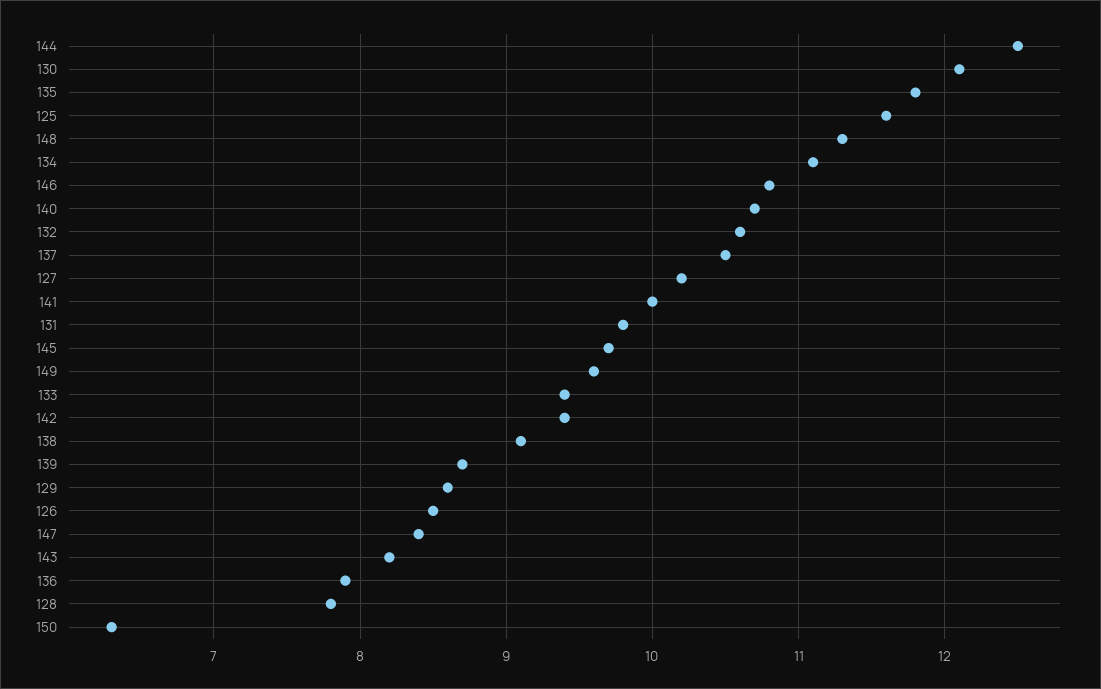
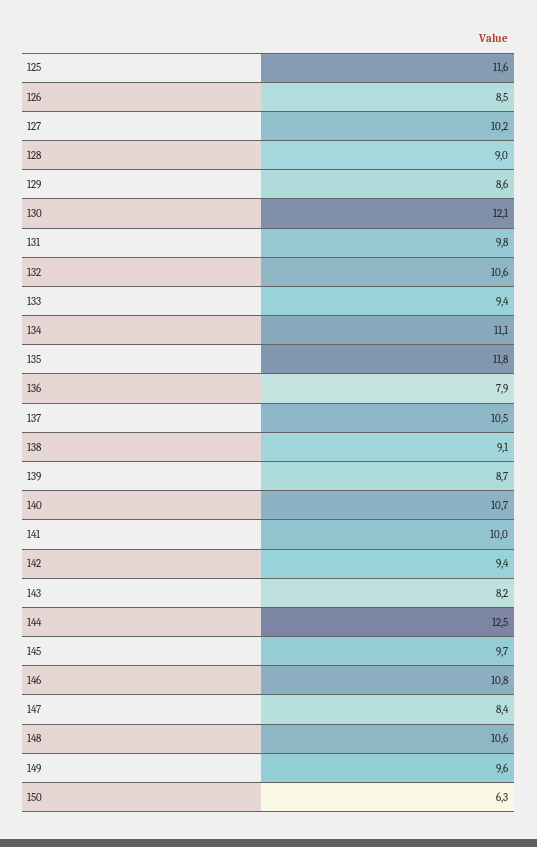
148: 11.3 -> 10.6
128: 7.8 -> 9

